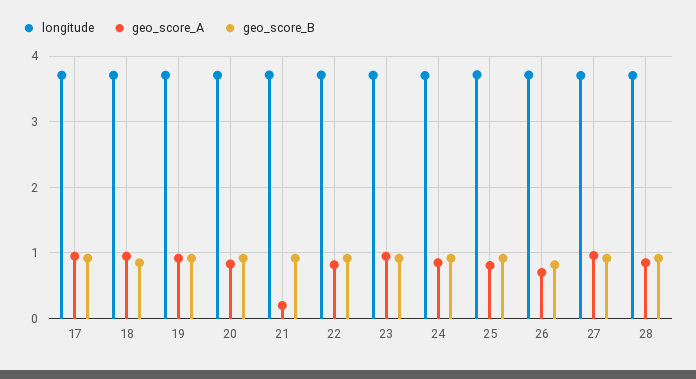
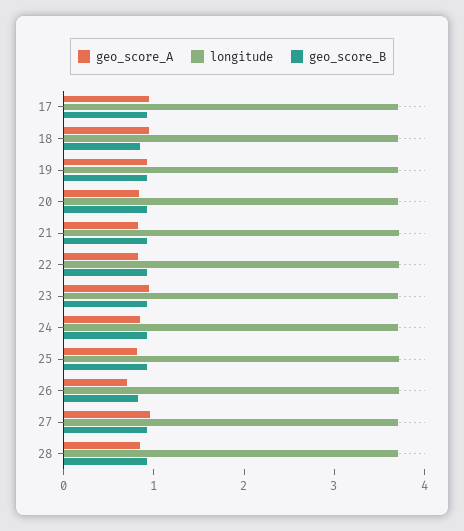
geo_score_A, 21: 0.2 -> 0.8

